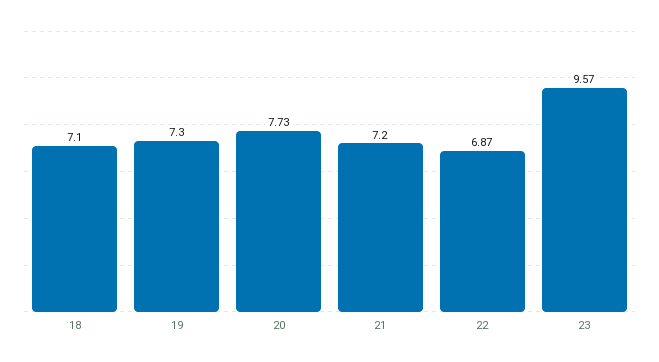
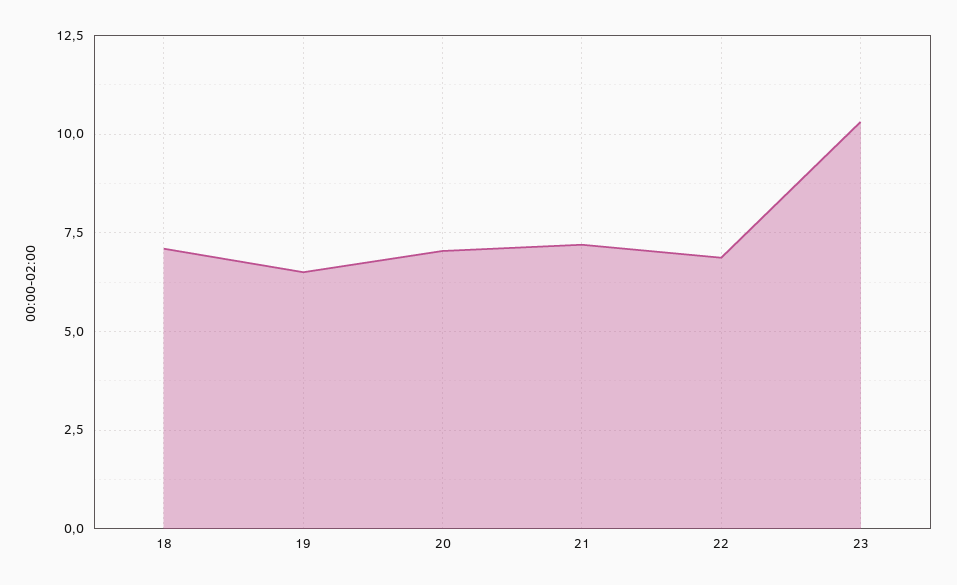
19: 7.3 -> 6.5
20: 7.73 -> 7
23: 9.57 -> 10.25

